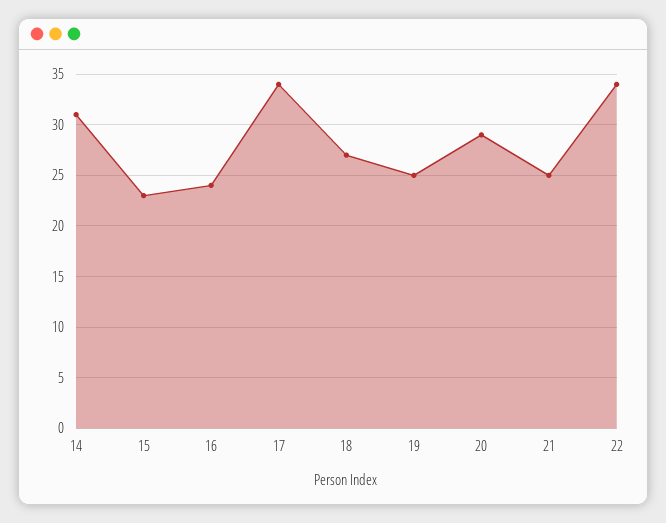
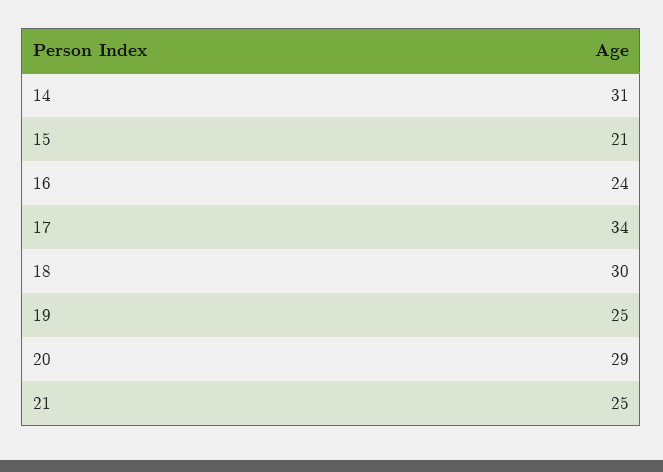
15: 23 -> 21
18: 27 -> 30
22: 34 -> none

